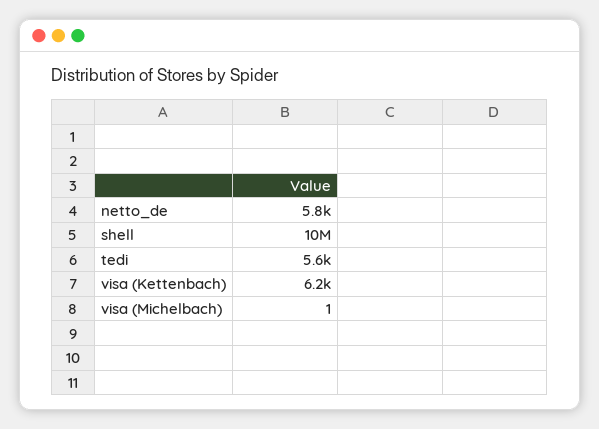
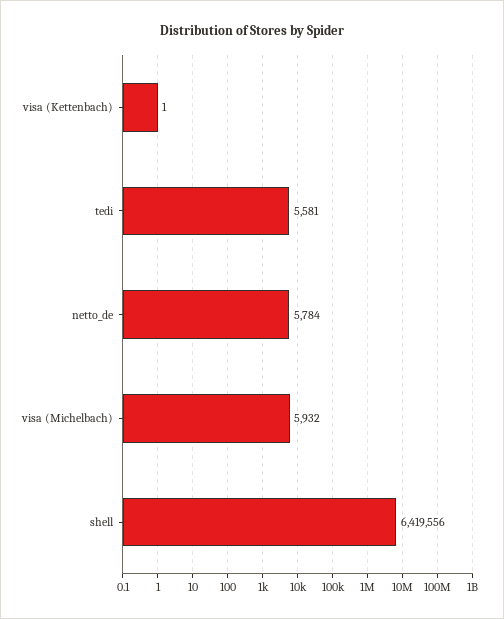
shell: 10000000 -> 6419556
visa (Kettenbach): 6200 -> 1
visa (Michelbach): 1 -> 5932

